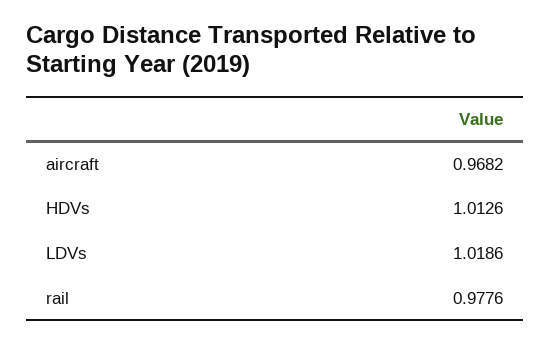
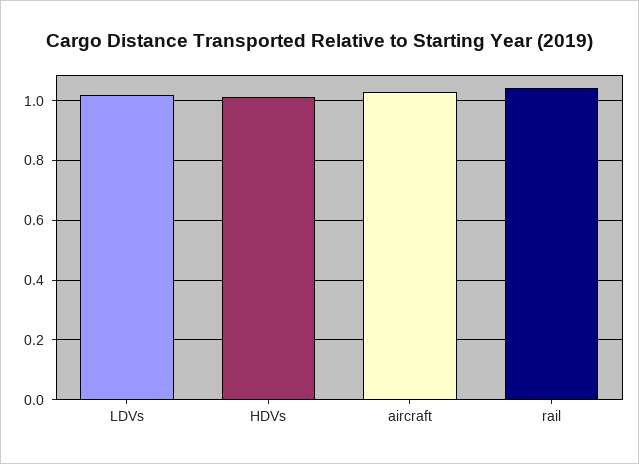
aircraft: 0.9682 -> 1.025
rail: 0.9776 -> 1.05

